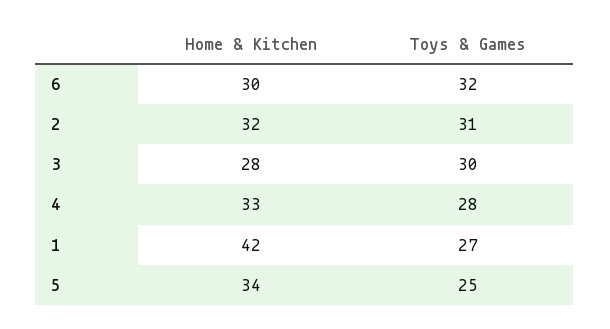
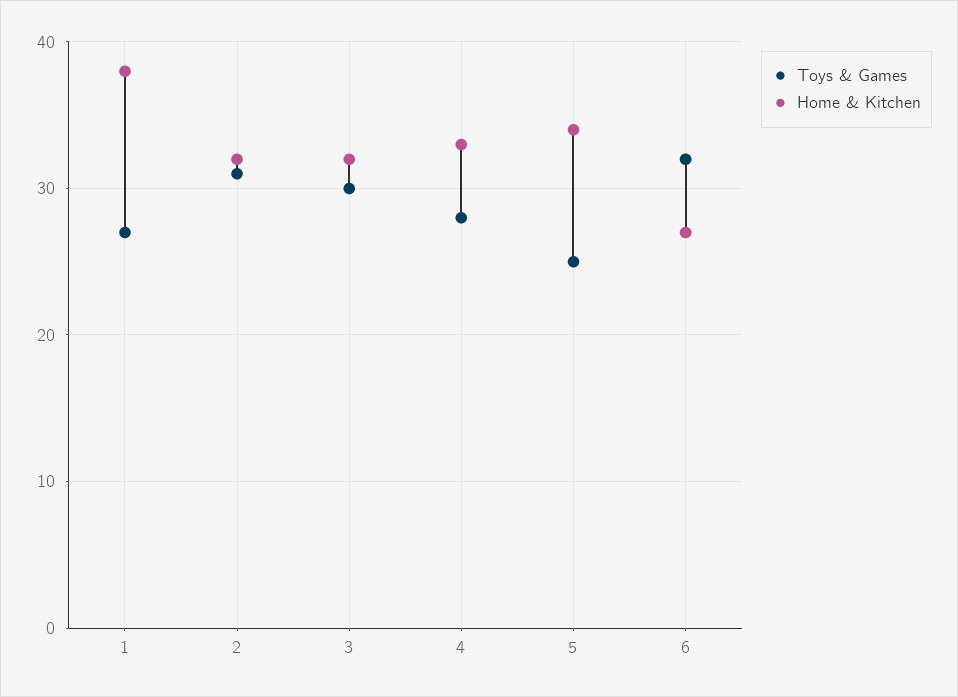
Home & Kitchen, 6: 30 -> 27
Home & Kitchen, 3: 28 -> 32
Home & Kitchen, 1: 42 -> 38

